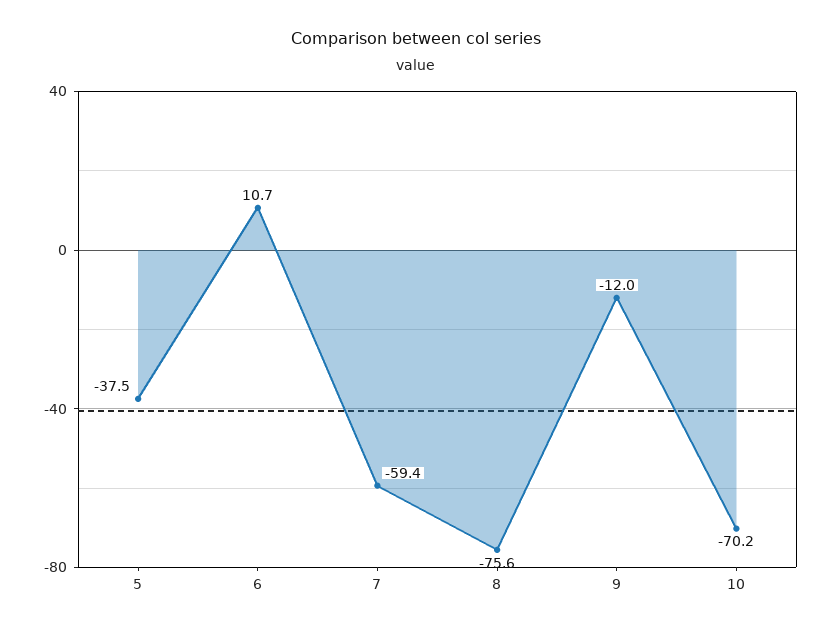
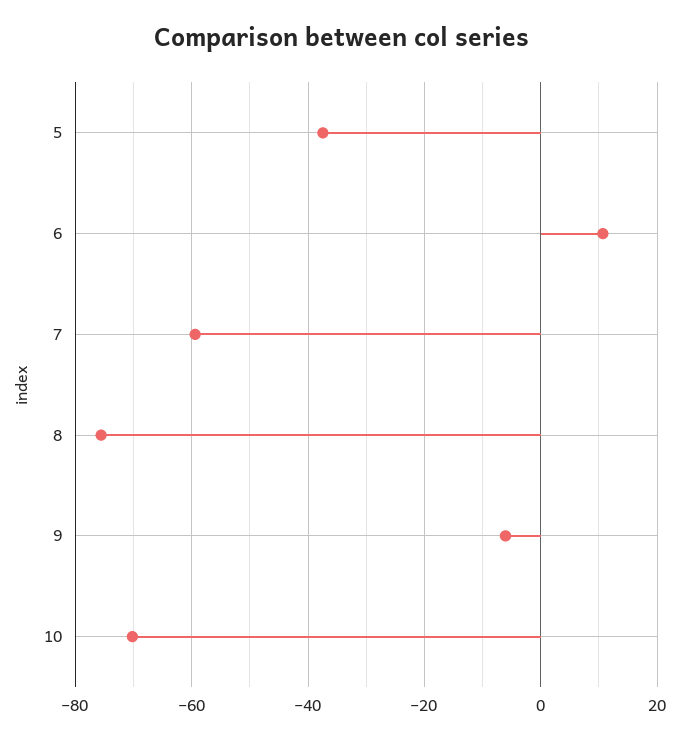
9: -12 -> -6

